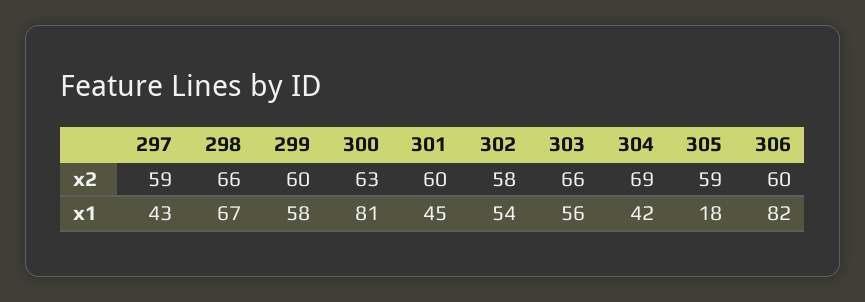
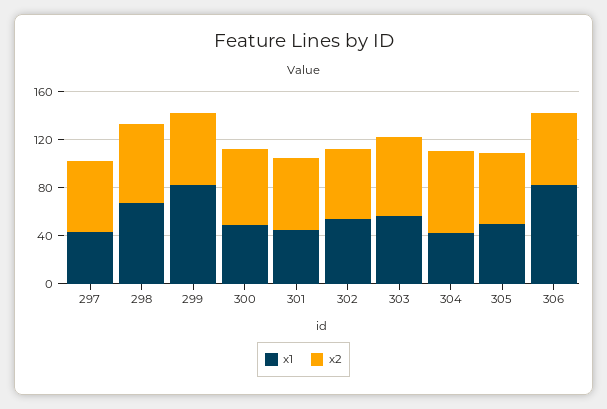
x1, 299: 58 -> 80
x1, 300: 81 -> 50
x1, 305: 18 -> 50

